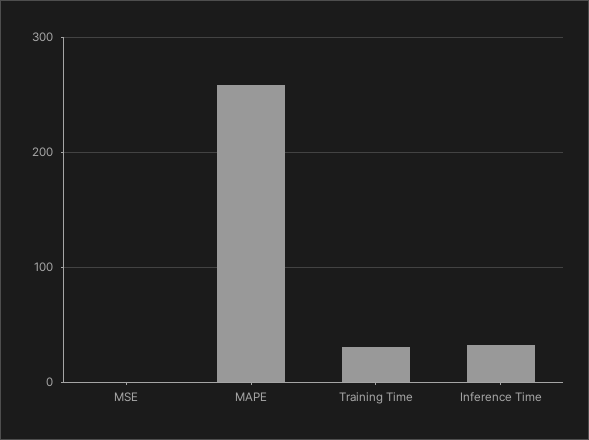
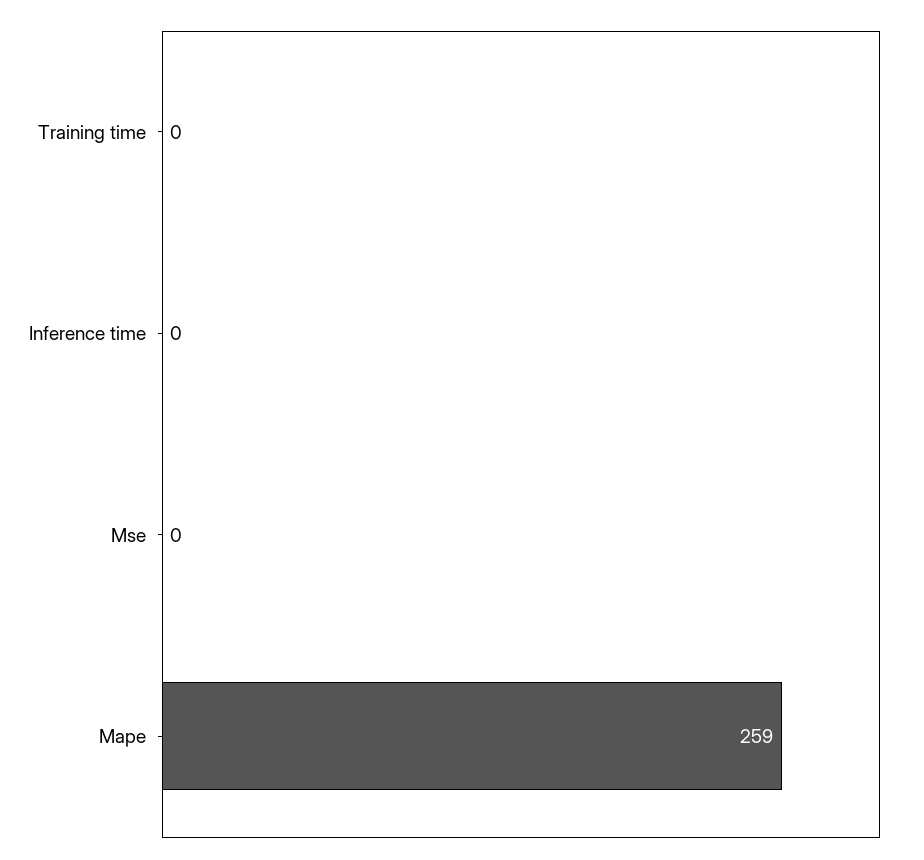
Training Time: 30 -> 0
Inference Time: 30 -> 0

